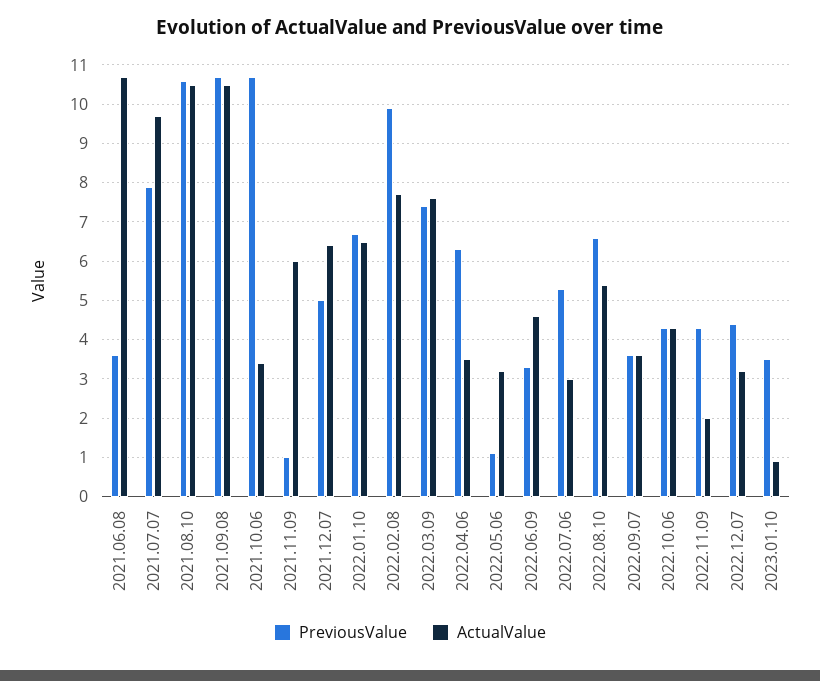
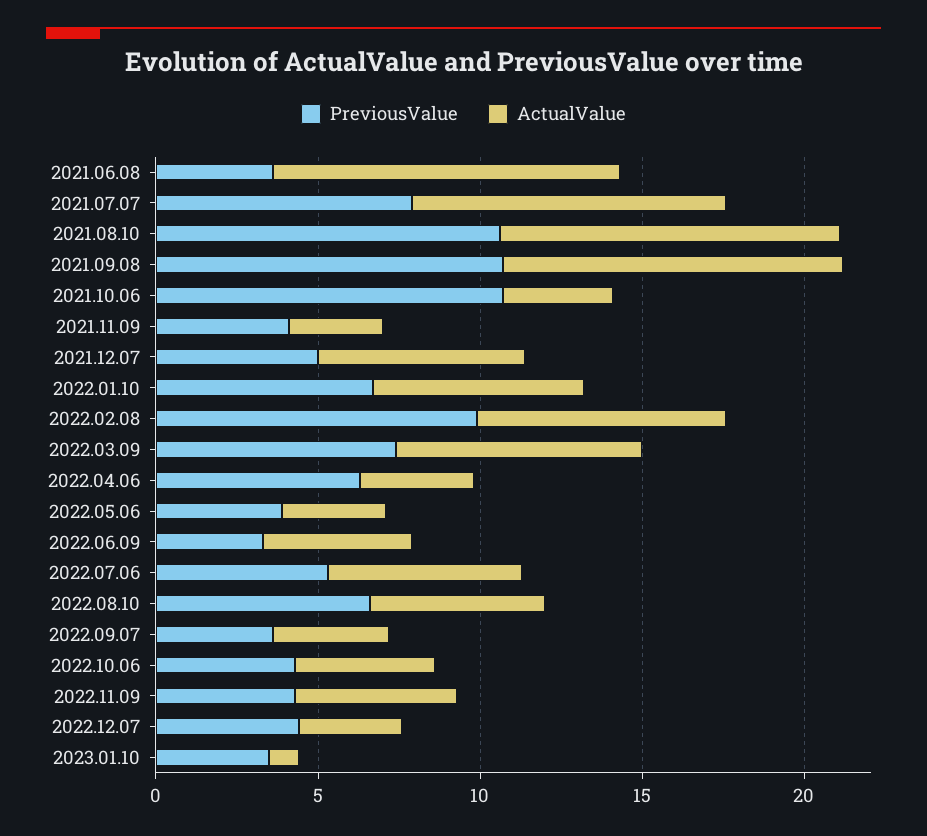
PreviousValue, 2021.11.09: 1 -> 4
ActualValue, 2021.11.09: 6 -> 3
PreviousValue, 2022.05.06: 1 -> 4
ActualValue, 2022.07.06: 3 -> 6
ActualValue, 2022.11.09: 2 -> 5

